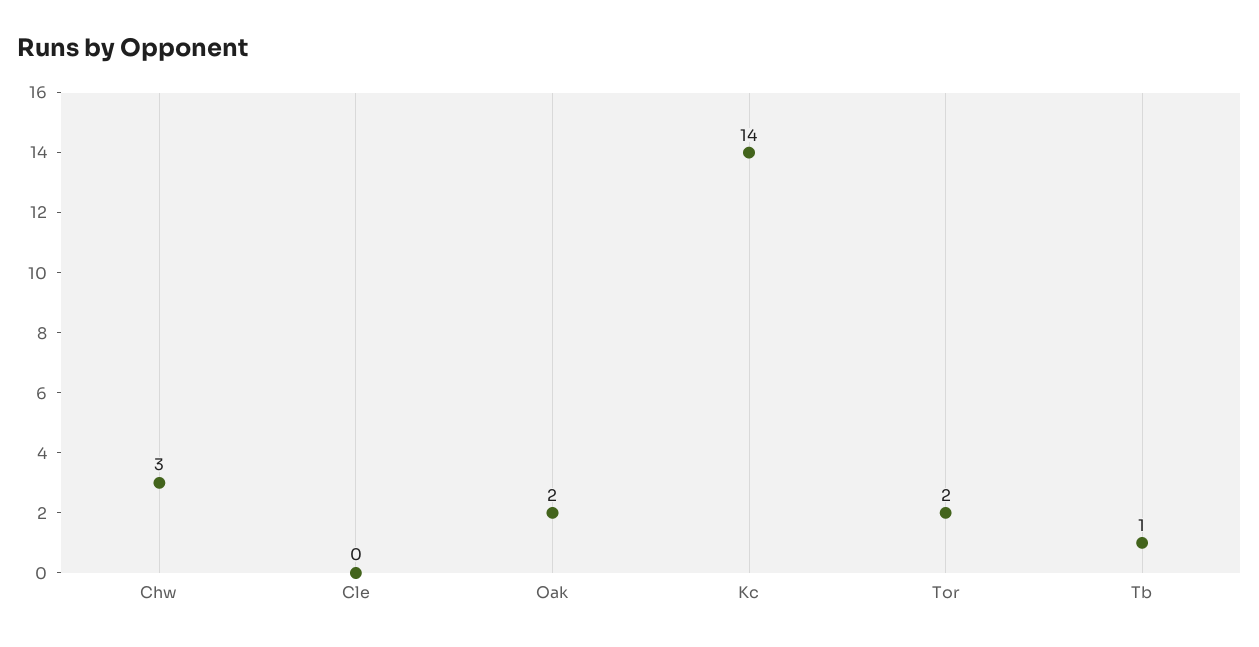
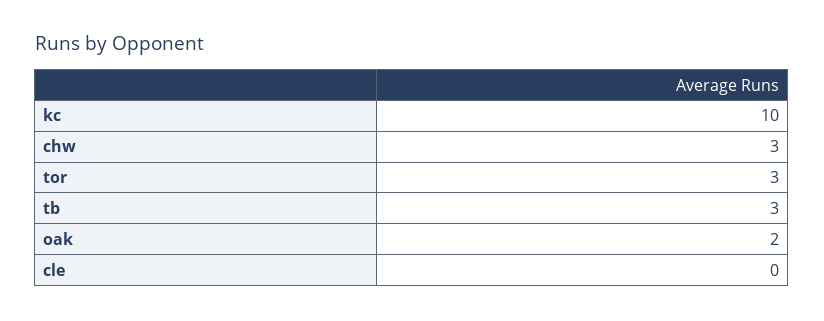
Kc: 14 -> 10
Tor: 2 -> 3
Tb: 1 -> 3

